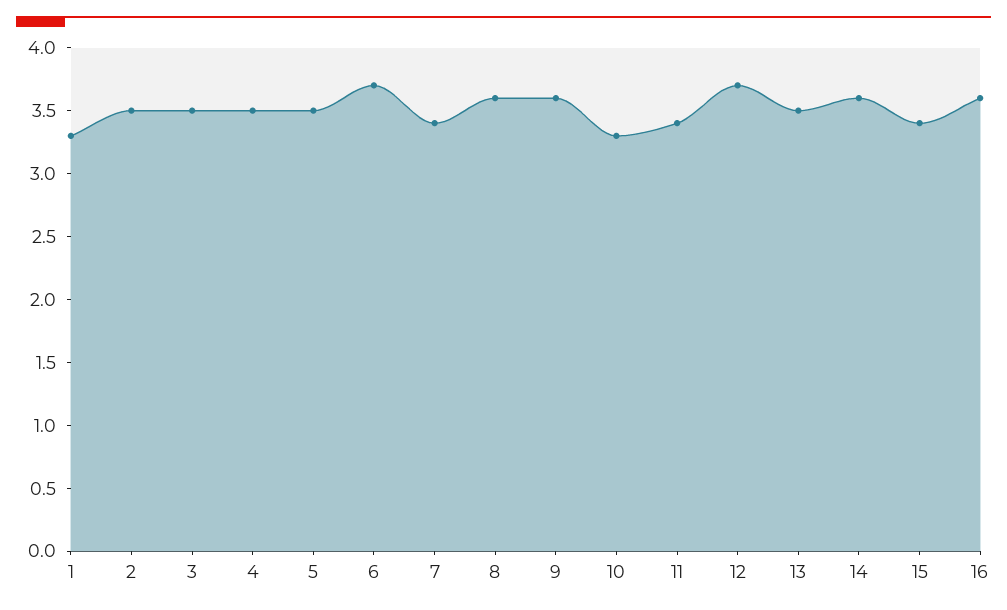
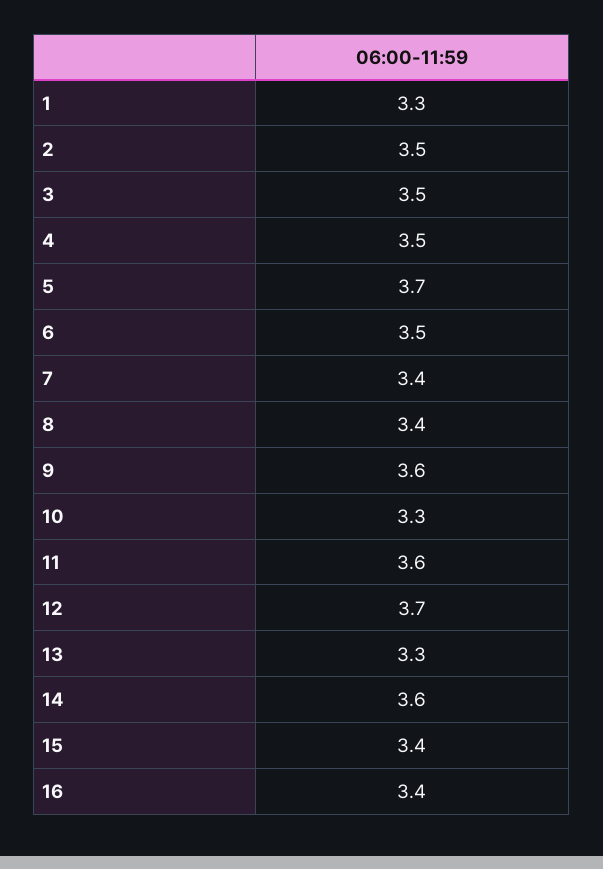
5: 3.5 -> 3.7
6: 3.7 -> 3.5
8: 3.6 -> 3.4
11: 3.4 -> 3.6
13: 3.5 -> 3.3
16: 3.6 -> 3.4

